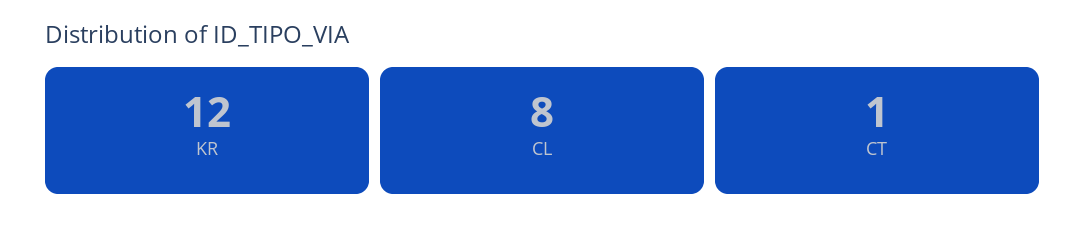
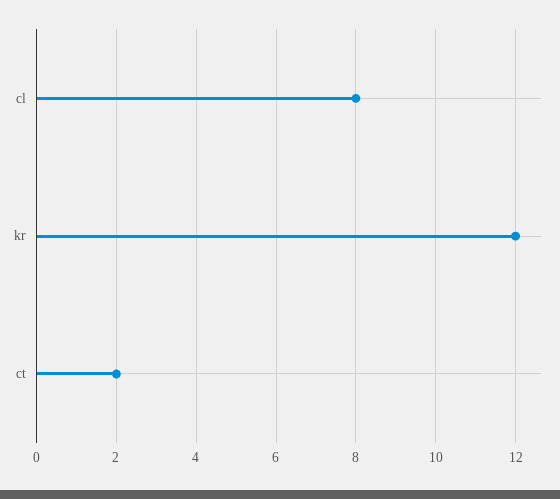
CT: 1 -> 2

